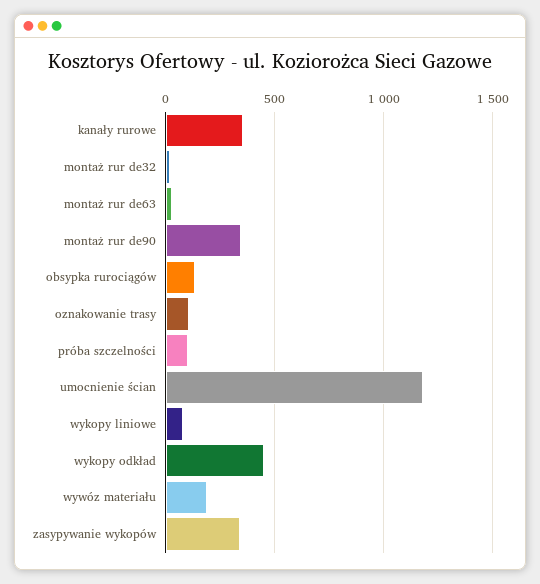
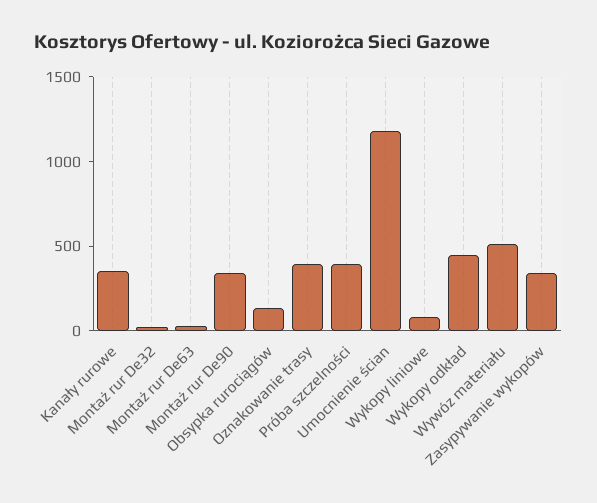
oznakowanie trasy: 100 -> 400
próba szczelności: 100 -> 400
wywóz materiału: 200 -> 500

